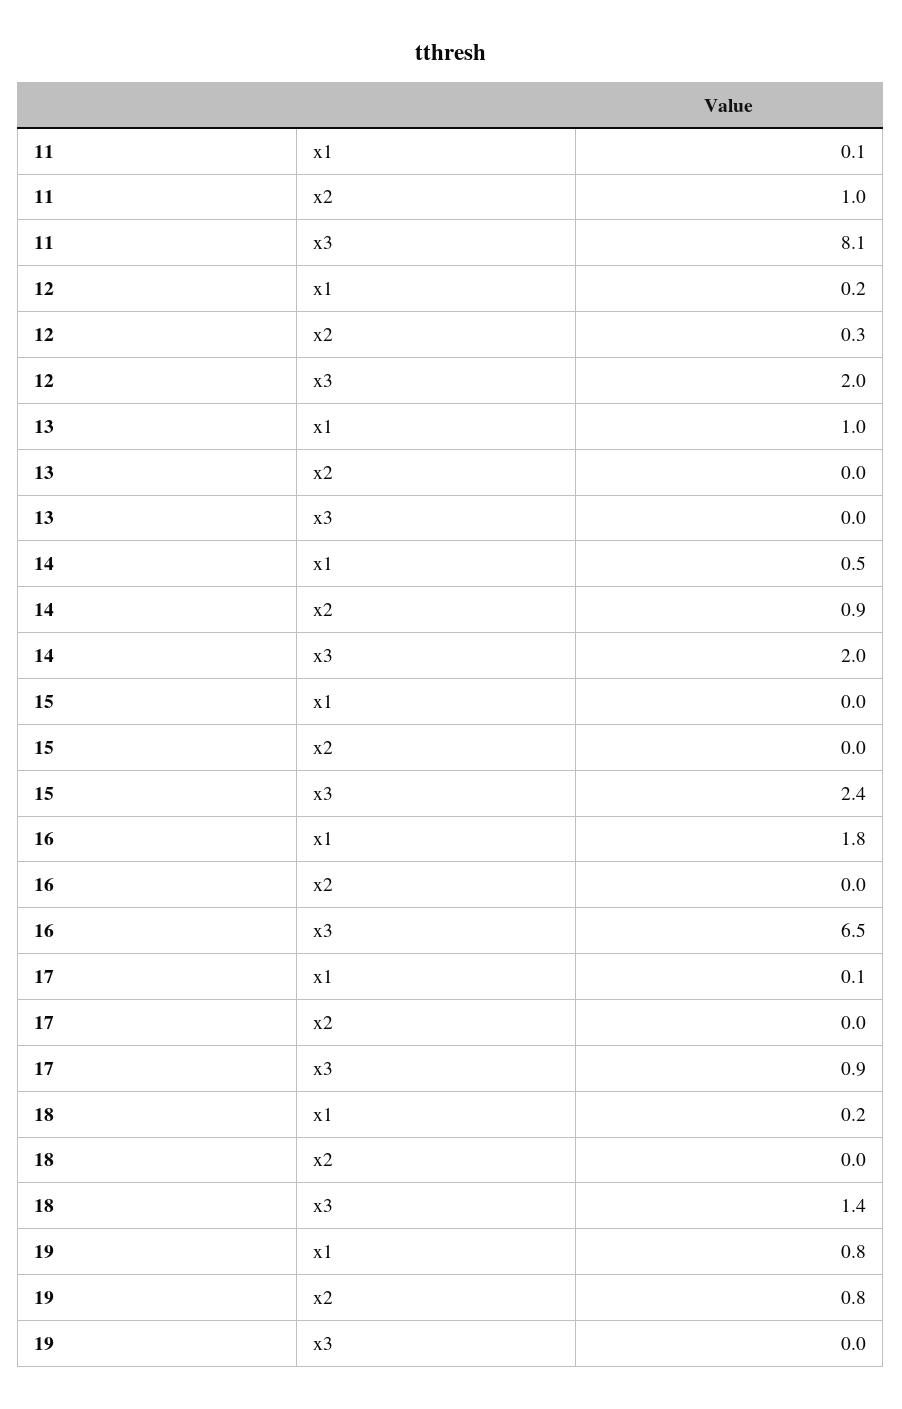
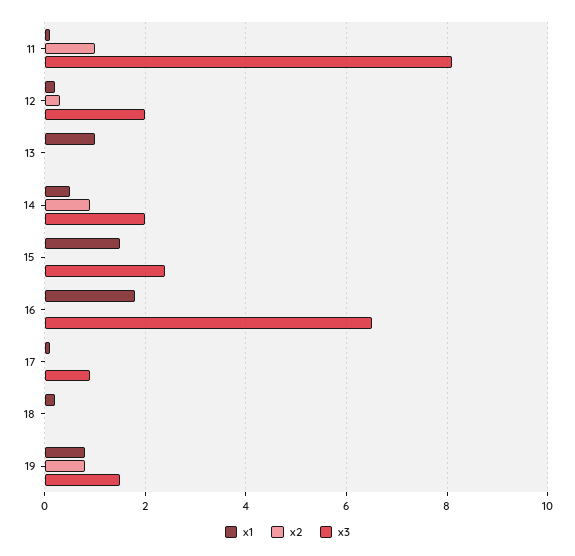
x1, 15: 0 -> 1.5
x3, 18: 1.4 -> 0
x3, 19: 0 -> 1.5

